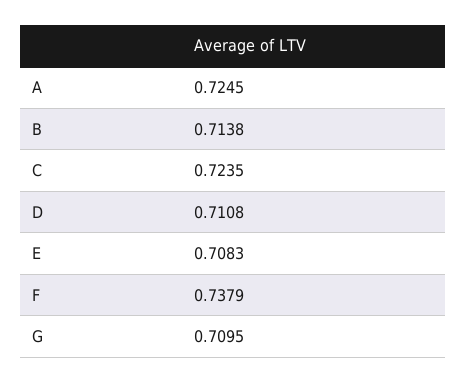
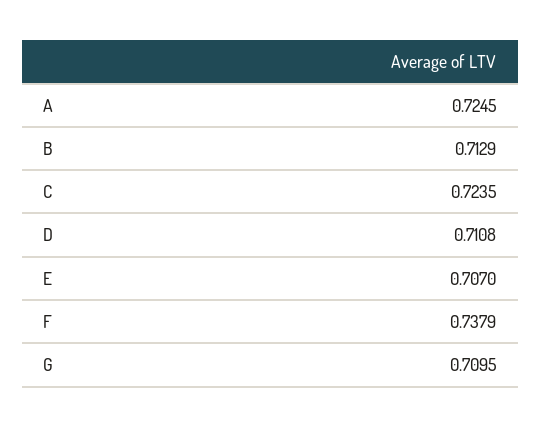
B: 0.7138 -> 0.7129
E: 0.7083 -> 0.707

